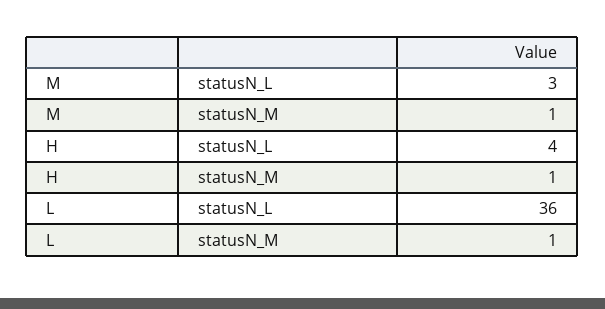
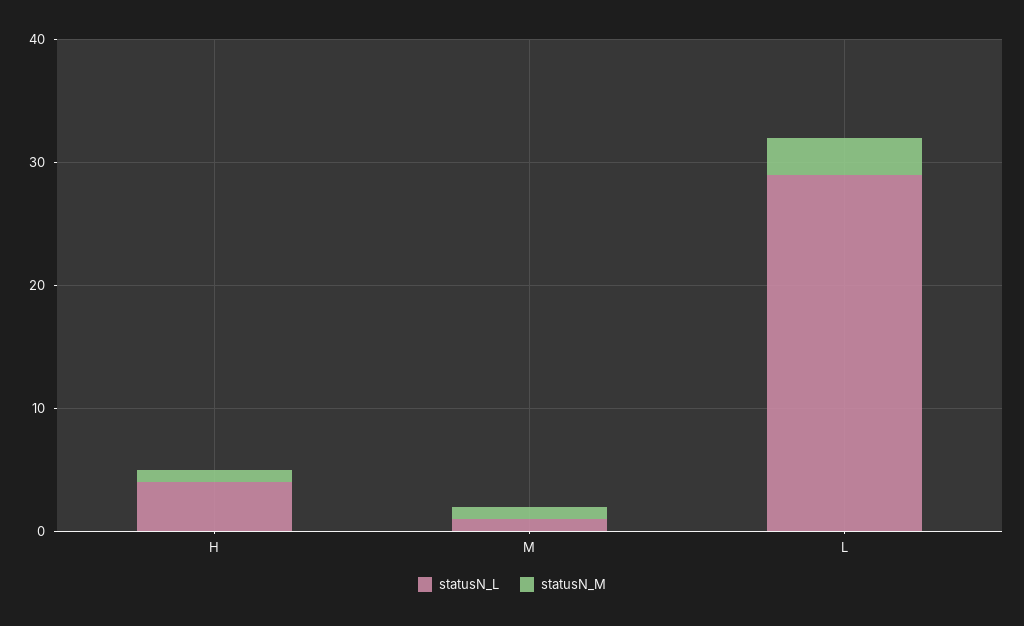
statusN_L, M: 3 -> 1
statusN_L, L: 36 -> 29
statusN_M, L: 1 -> 3

